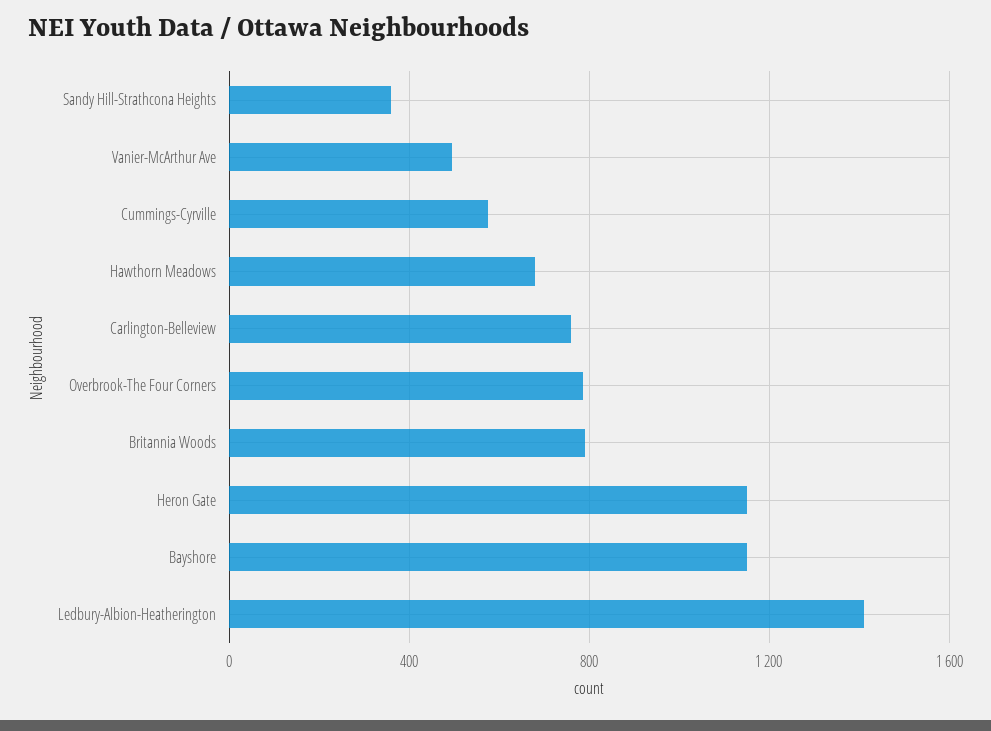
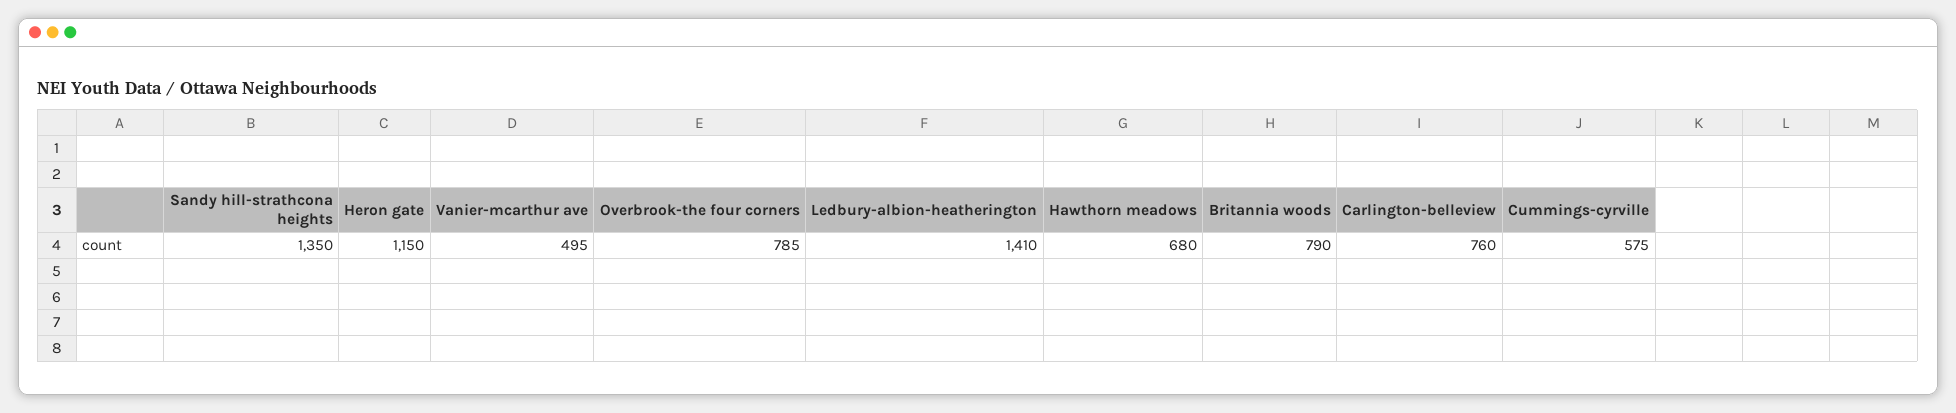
Sandy Hill-Strathcona Heights: 350 -> 1350
Bayshore: 1150 -> none

